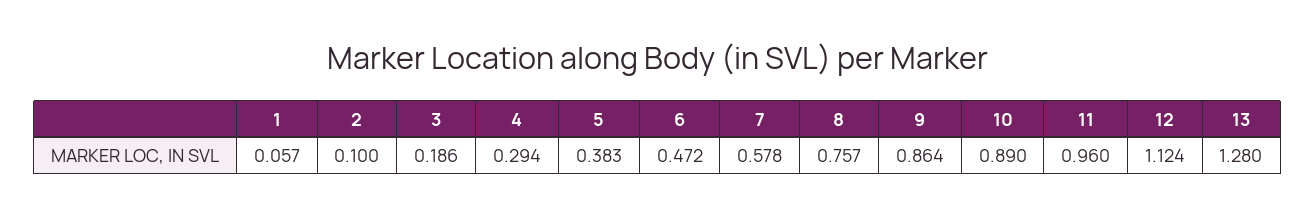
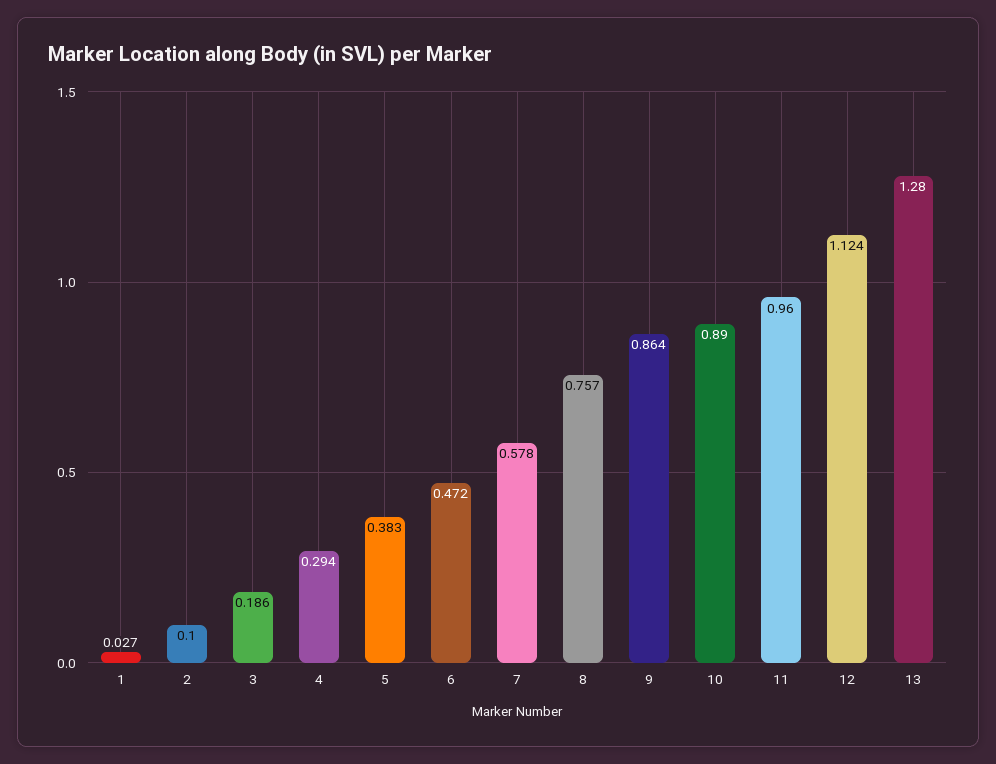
1: 0.057 -> 0.027

